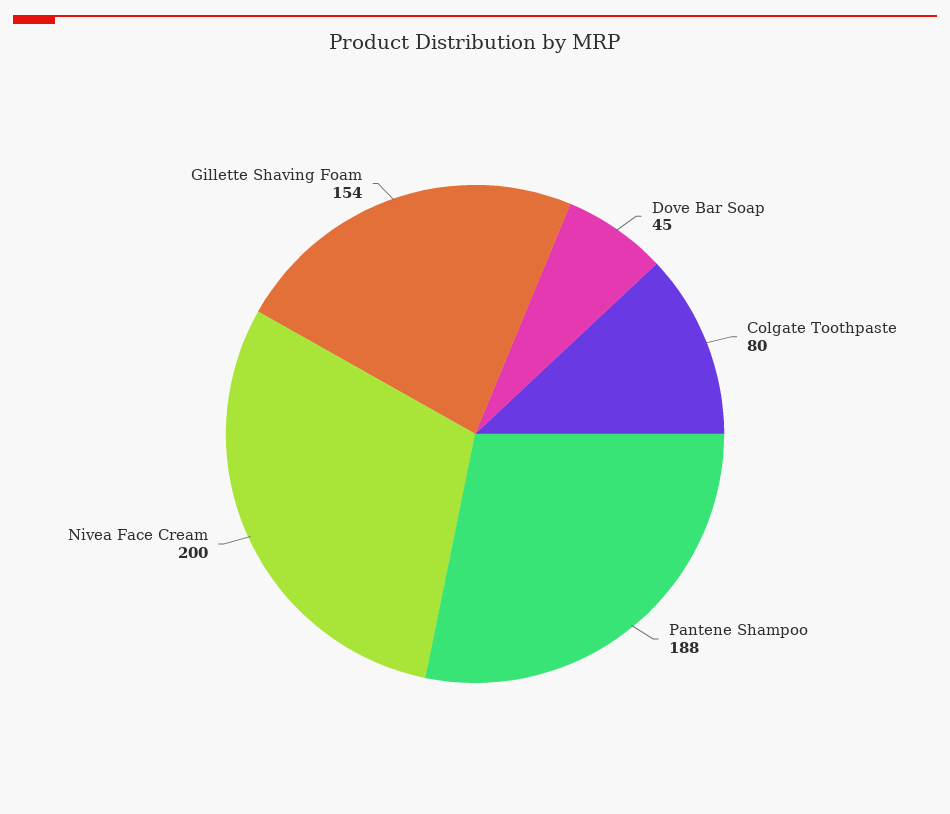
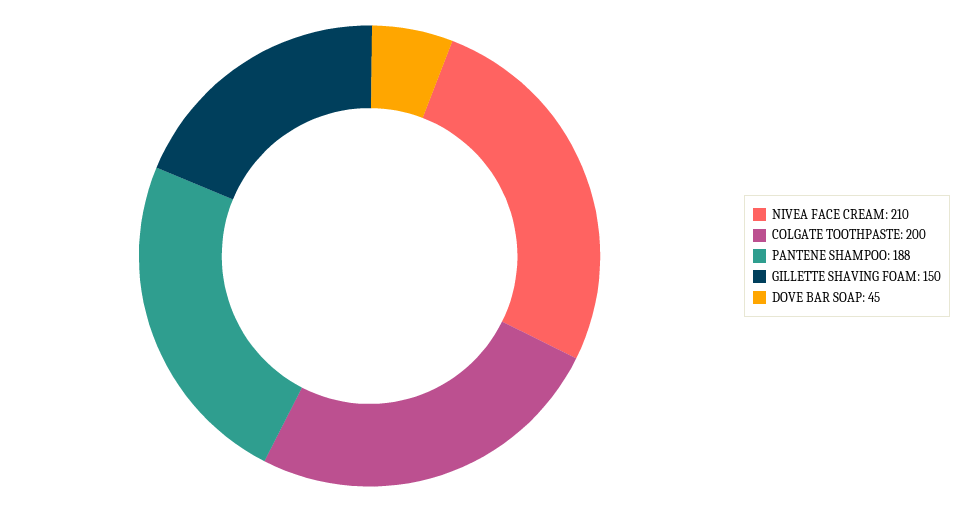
Colgate Toothpaste: 80 -> 200
Nivea Face Cream: 200 -> 210
Gillette Shaving Foam: 154 -> 150

